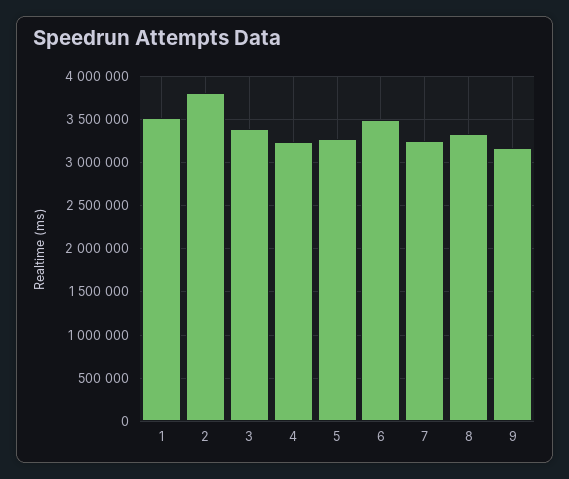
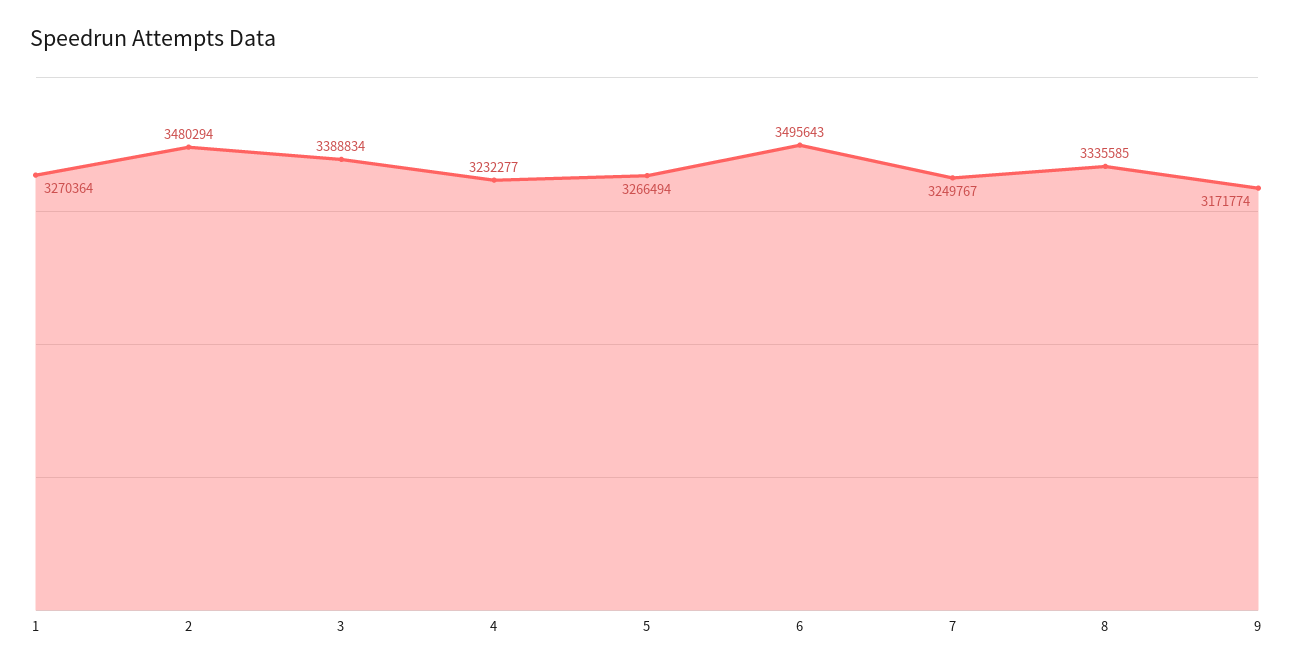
1: 3500000 -> 3270364
2: 3800000 -> 3480294

